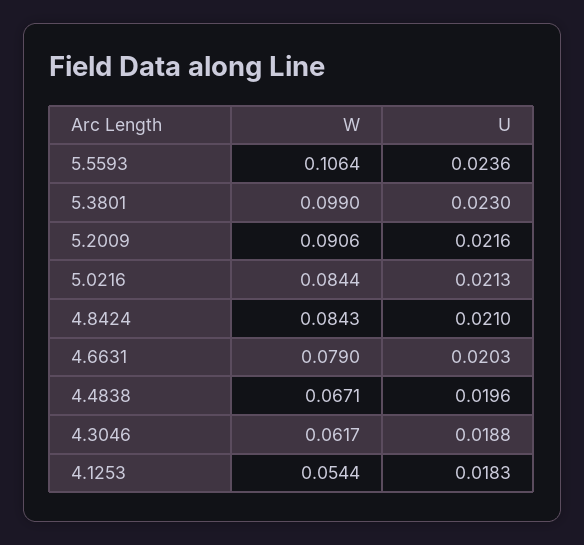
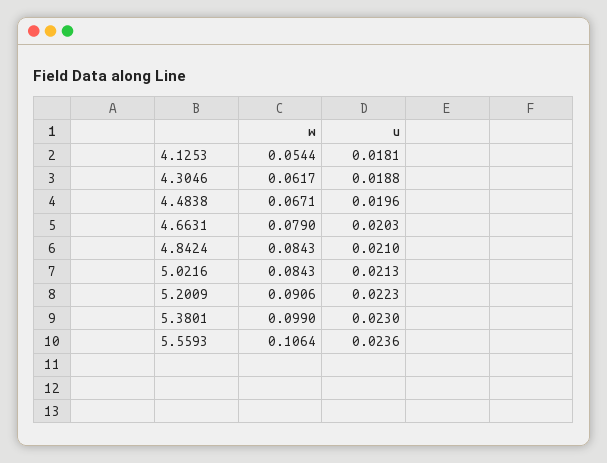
U, 5.2009: 0.0216 -> 0.0223
W, 5.0216: 0.0844 -> 0.0843
U, 4.1253: 0.0183 -> 0.0181

